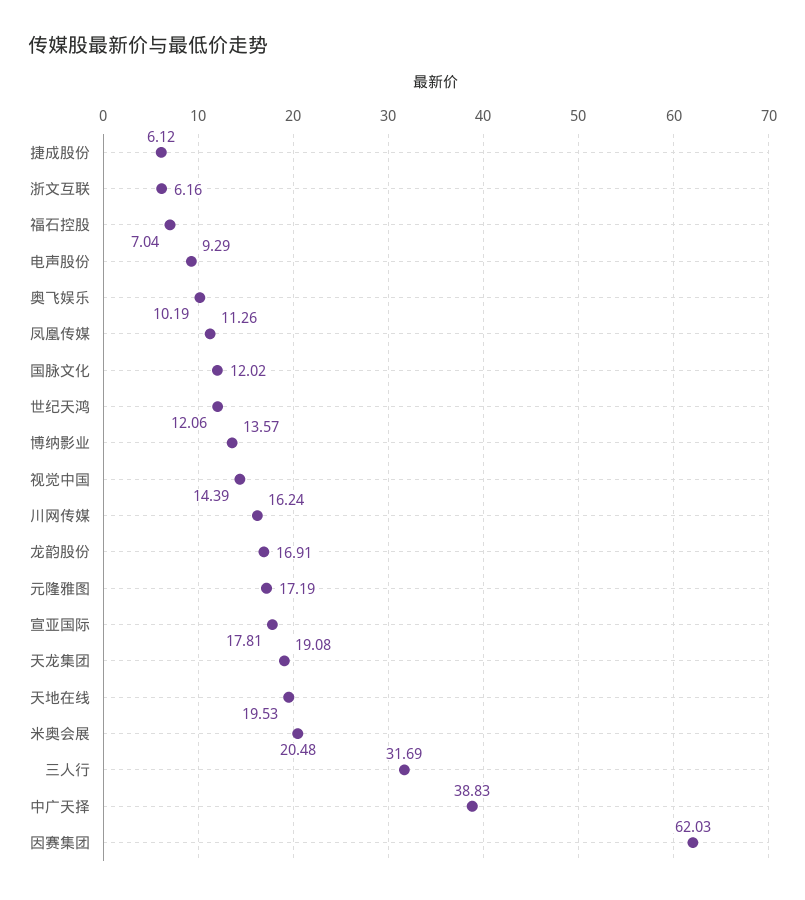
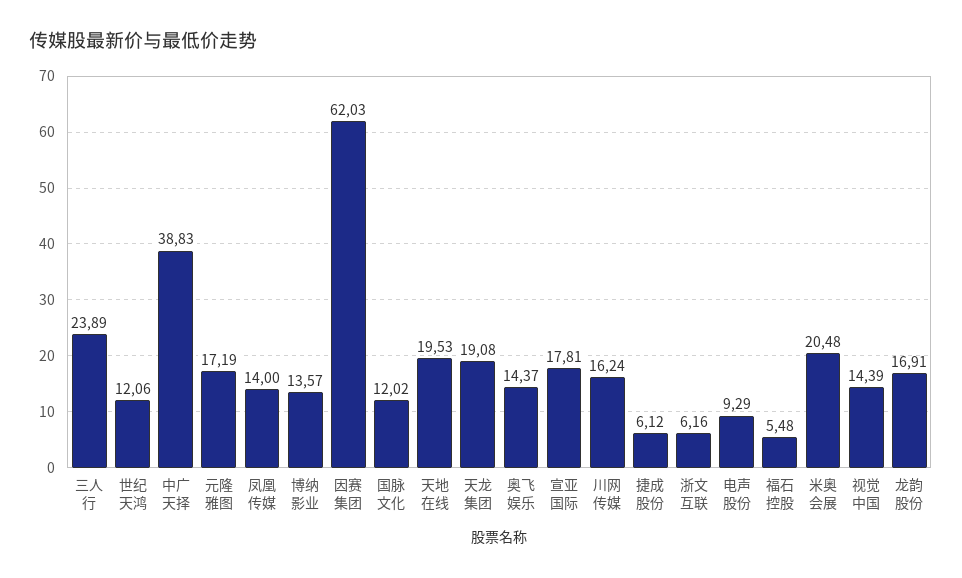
福石控股: 7.04 -> 5.48
奥飞娱乐: 10.19 -> 14.37
凤凰传媒: 11.26 -> 14
三人行: 31.69 -> 23.89

